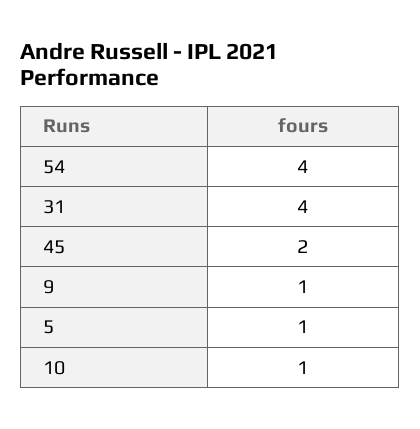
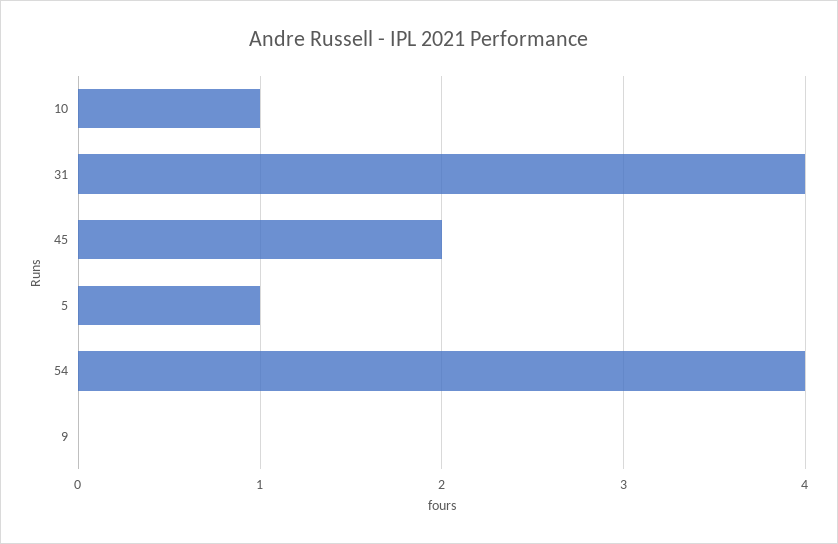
9: 1 -> 0

